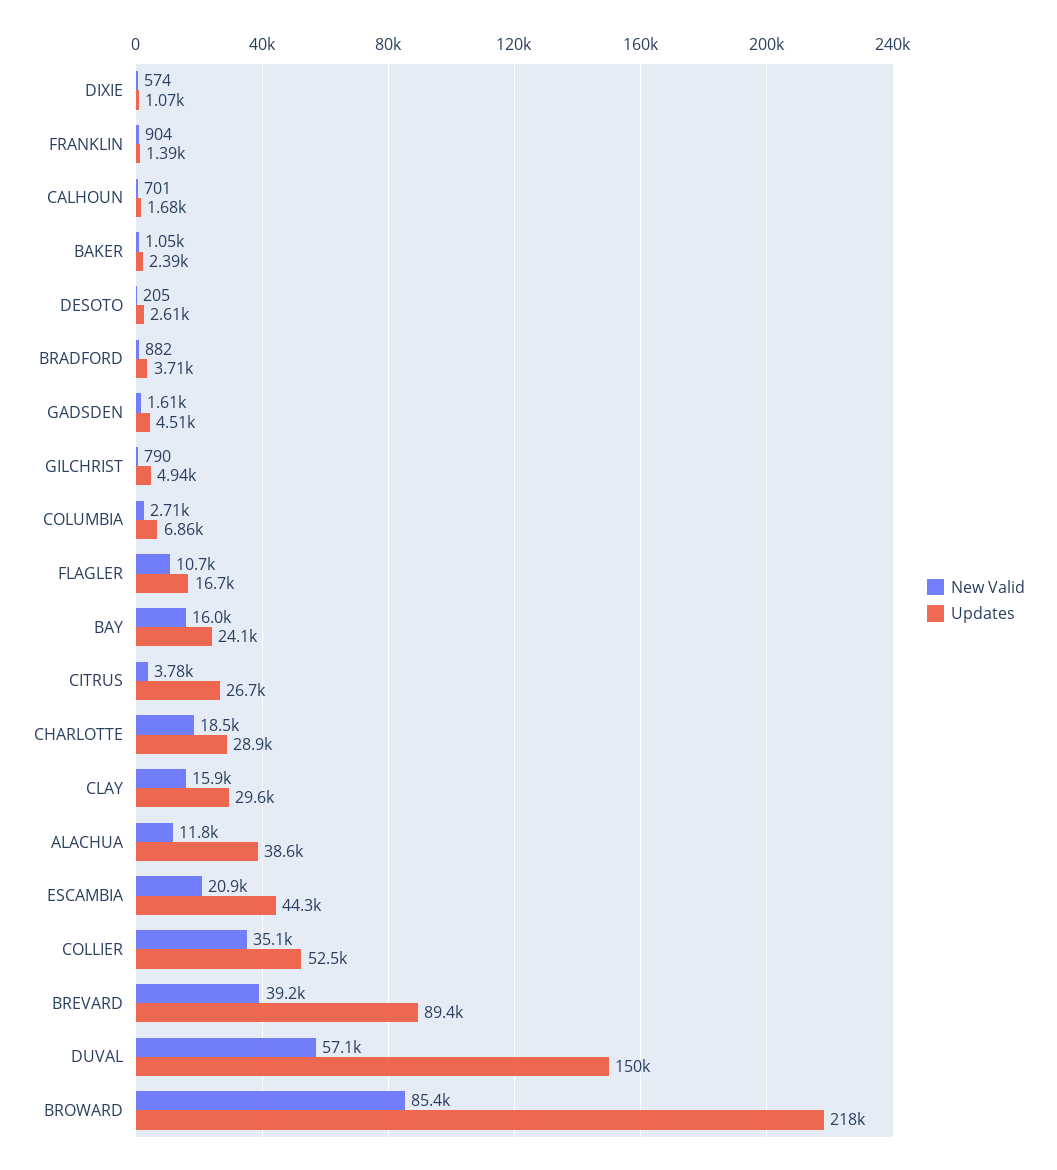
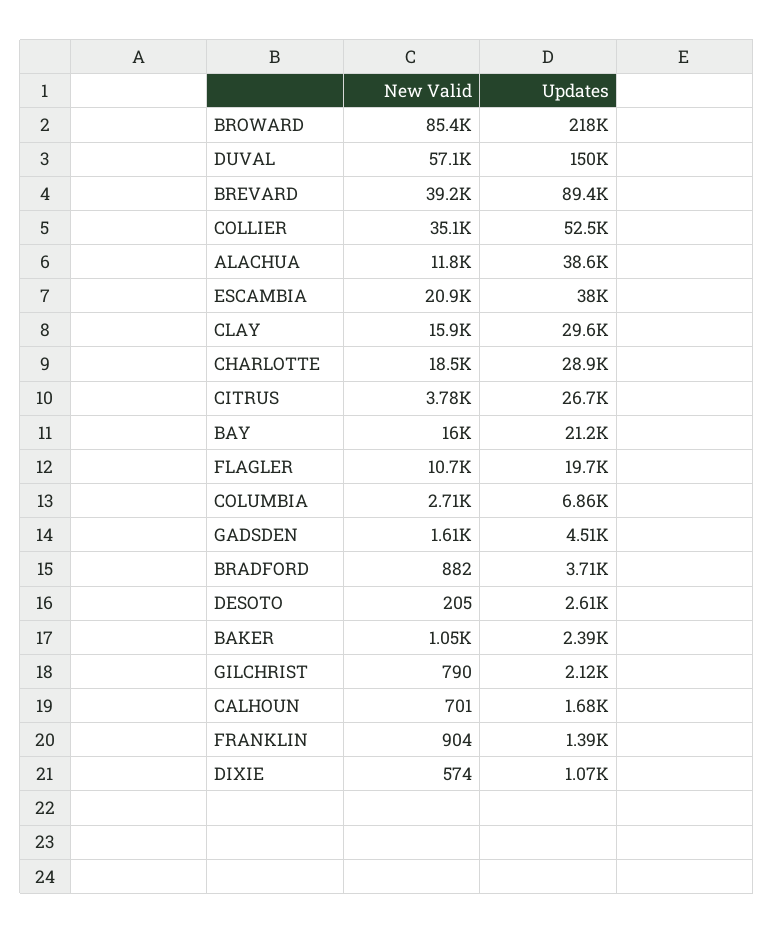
Updates, GILCHRIST: 4940 -> 2120
Updates, FLAGLER: 16700 -> 19700
Updates, BAY: 24100 -> 21200
Updates, ESCAMBIA: 44300 -> 38000

